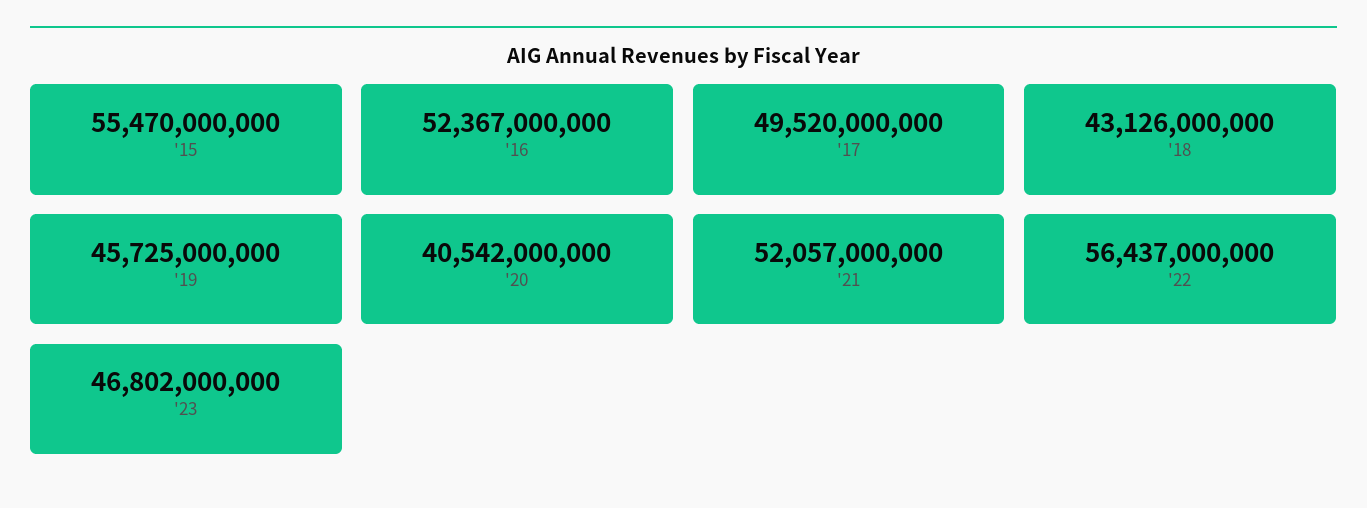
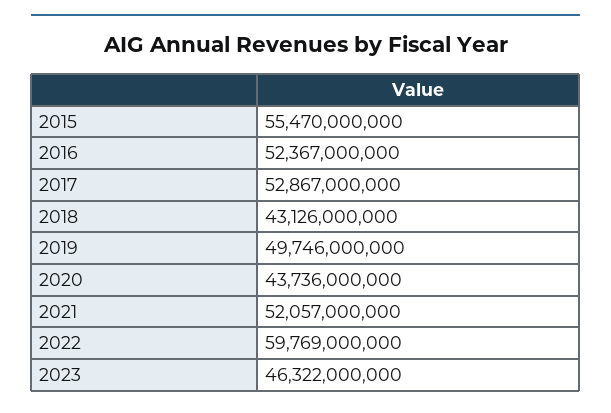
'17: 49520000000 -> 52867000000
'19: 45725000000 -> 49746000000
'20: 40542000000 -> 43736000000
'22: 56437000000 -> 59769000000
'23: 46802000000 -> 46322000000

